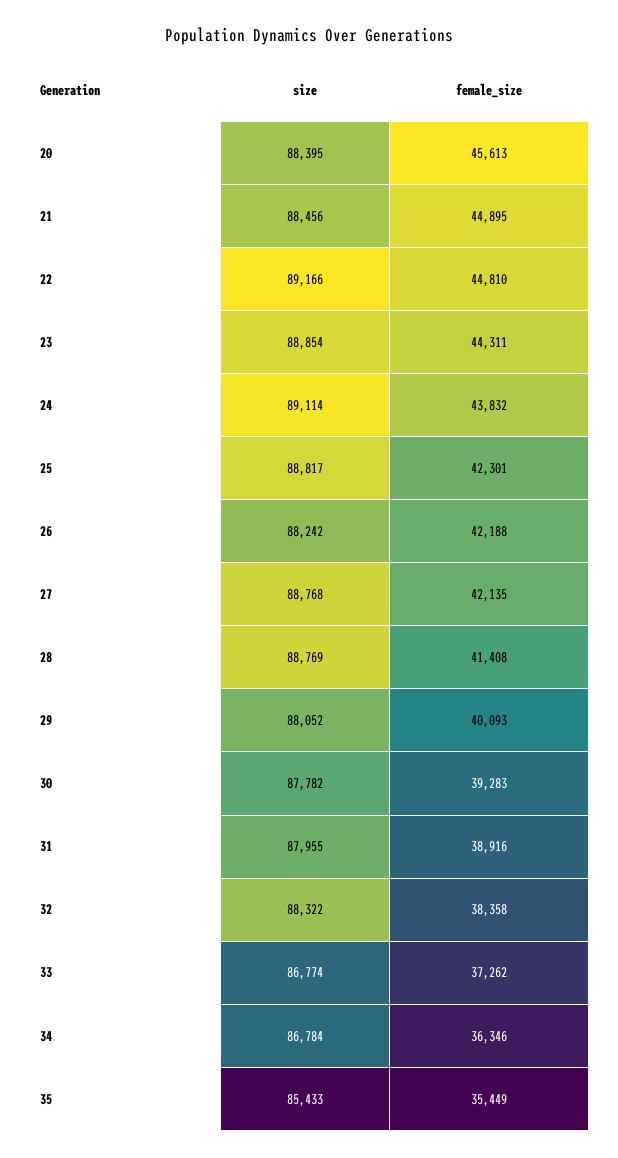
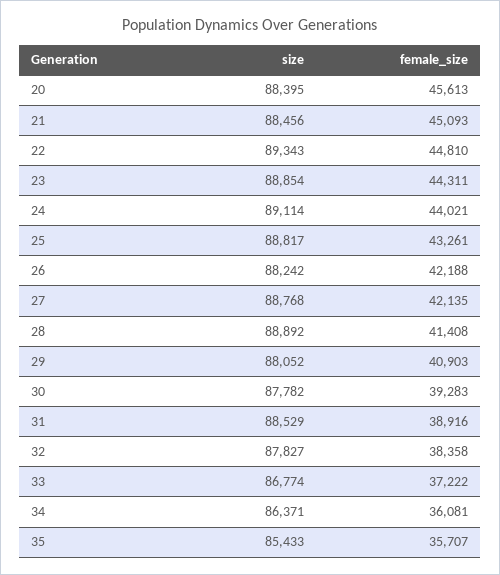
female_size, 21: 44895 -> 45093
size, 22: 89166 -> 89343
female_size, 24: 43832 -> 44021
female_size, 25: 42301 -> 43261
size, 28: 88769 -> 88892
female_size, 29: 40093 -> 40903
size, 31: 87955 -> 88529
size, 32: 88322 -> 87827
female_size, 33: 37262 -> 37222
size, 34: 86784 -> 86371
female_size, 34: 36346 -> 36081
female_size, 35: 35449 -> 35707

